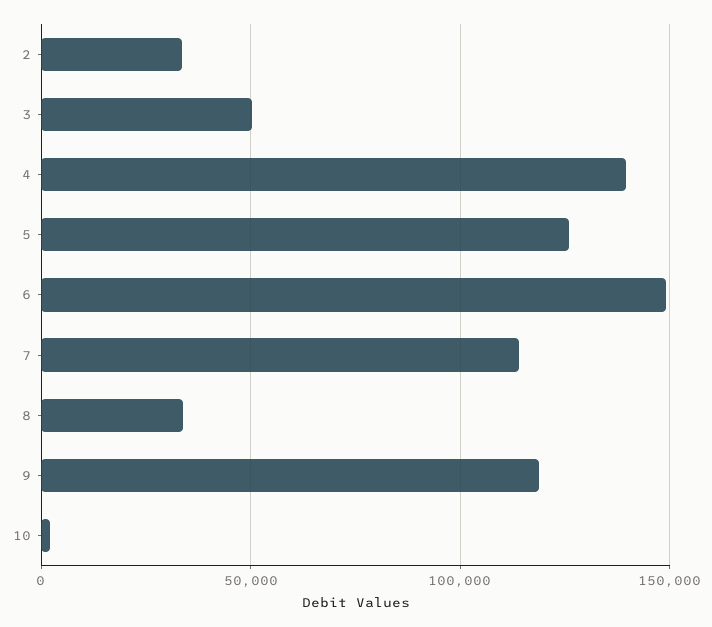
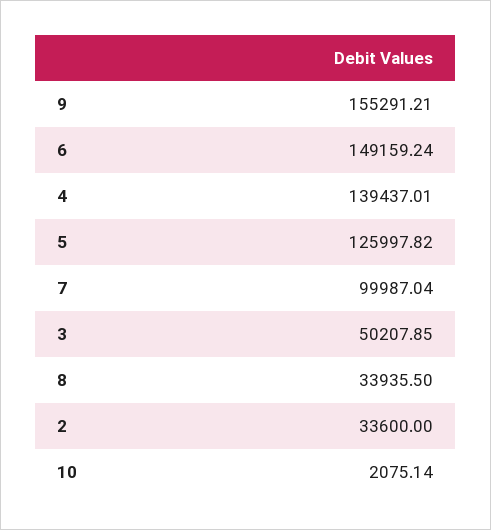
7: 115000 -> 99987.04
9: 120000 -> 155291.21

